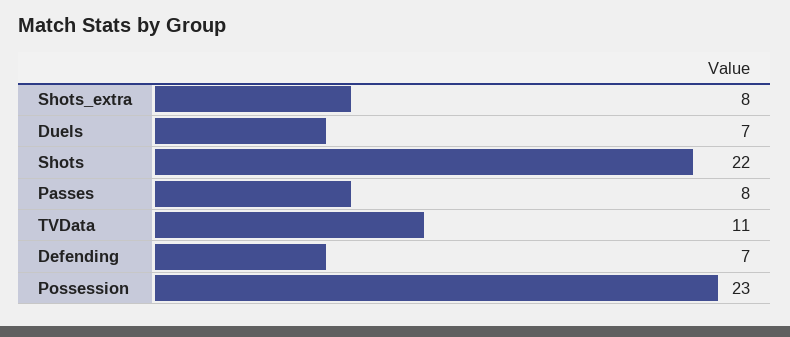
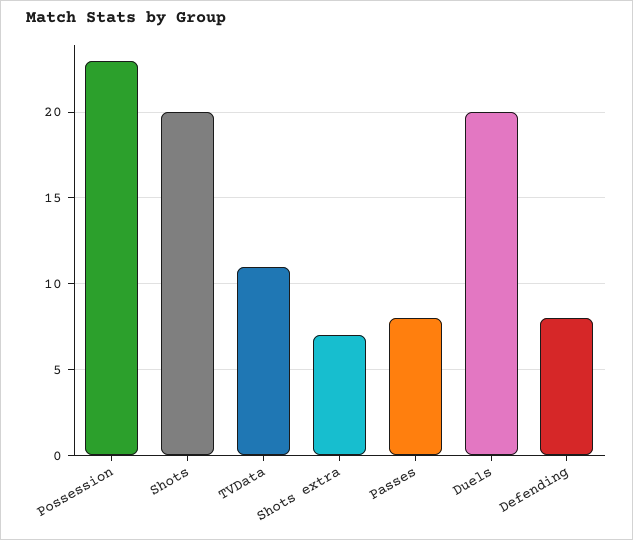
Shots_extra: 8 -> 7
Duels: 7 -> 20
Shots: 22 -> 20
Defending: 7 -> 8

